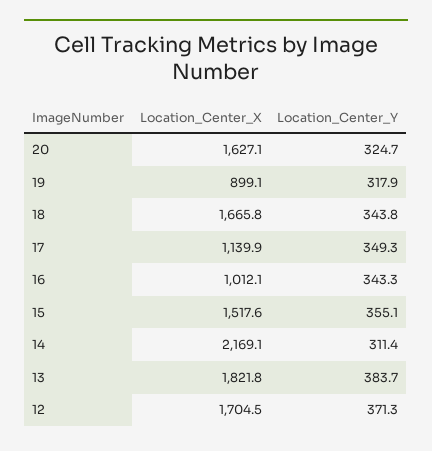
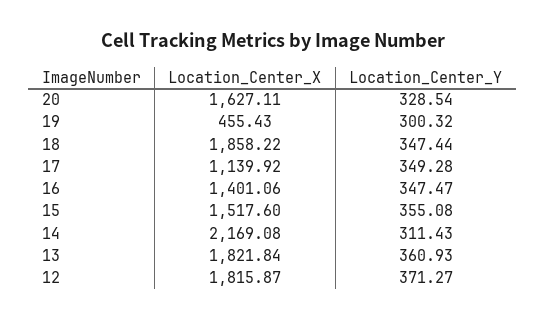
Location_Center_Y, 20: 324.7 -> 328.54
Location_Center_X, 19: 899.1 -> 455.43
Location_Center_Y, 19: 317.9 -> 300.32
Location_Center_X, 18: 1665.8 -> 1858.22
Location_Center_Y, 18: 343.8 -> 347.44
Location_Center_X, 16: 1012.1 -> 1401.06
Location_Center_Y, 16: 343.3 -> 347.47
Location_Center_Y, 13: 383.7 -> 360.93
Location_Center_X, 12: 1704.5 -> 1815.87

